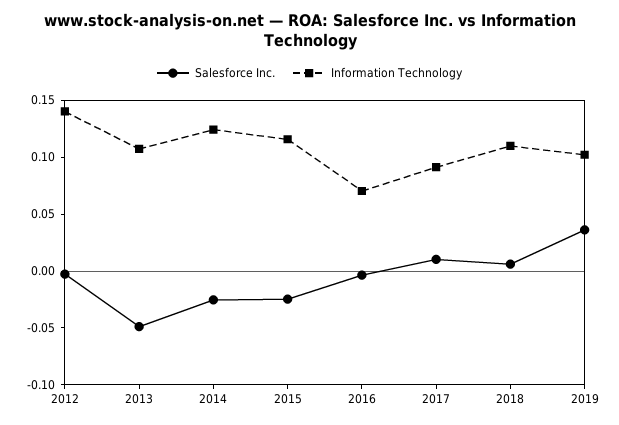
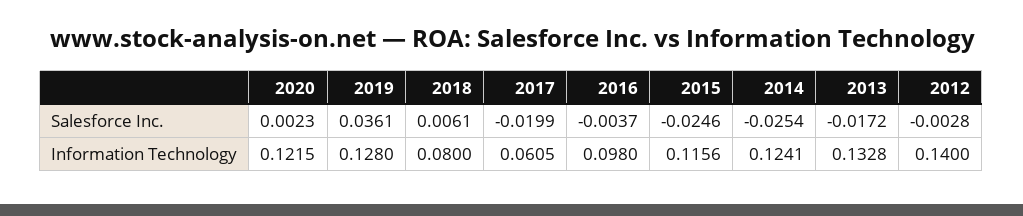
Salesforce Inc., 2013: -0.05 -> -0.0172
Information Technology, 2013: 0.11 -> 0.1328
Information Technology, 2016: 0.07 -> 0.098
Salesforce Inc., 2017: 0.01 -> -0.0199
Information Technology, 2017: 0.09 -> 0.0605
Information Technology, 2018: 0.11 -> 0.08
Information Technology, 2019: 0.1 -> 0.128
Salesforce Inc., 2020: none -> 0.0023
Information Technology, 2020: none -> 0.1215

